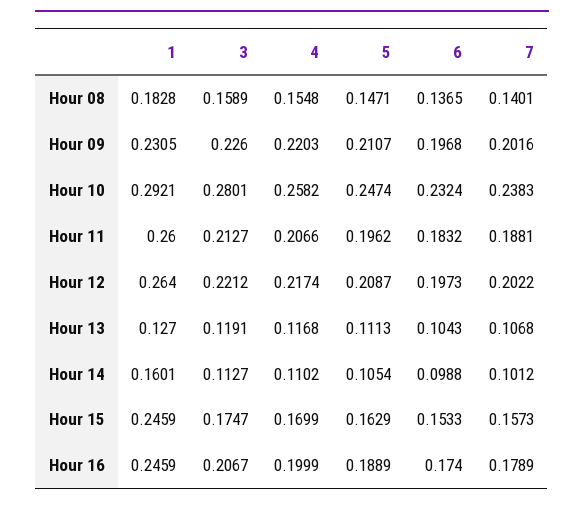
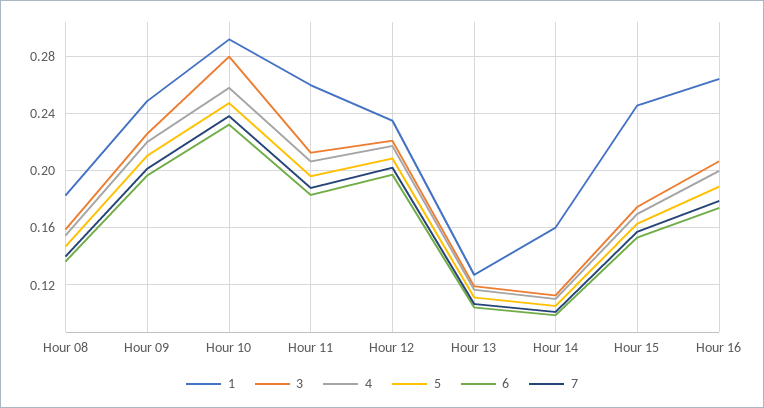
1, Hour 09: 0.2305 -> 0.25
1, Hour 12: 0.264 -> 0.235
1, Hour 16: 0.2459 -> 0.265

